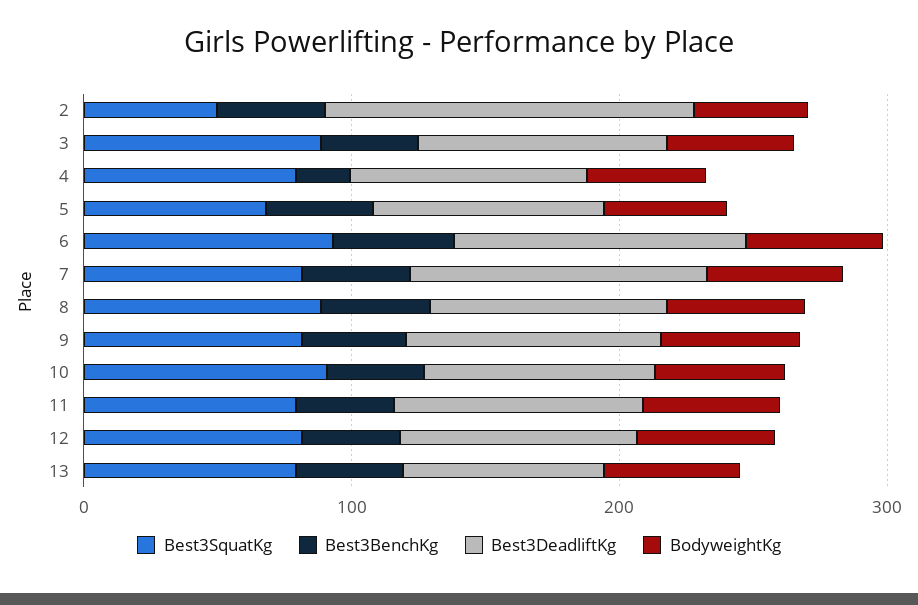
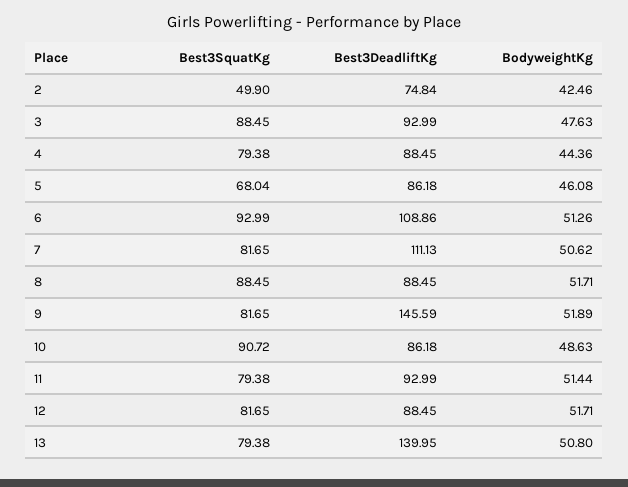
Best3BenchKg, 2: 40 -> none
Best3DeadliftKg, 2: 140 -> 74.84
Best3BenchKg, 3: 40 -> none
Best3BenchKg, 4: 20 -> none
Best3BenchKg, 5: 40 -> none
Best3BenchKg, 6: 40 -> none
Best3BenchKg, 7: 40 -> none
Best3BenchKg, 8: 40 -> none
Best3BenchKg, 9: 40 -> none
Best3DeadliftKg, 9: 100 -> 145.59
Best3BenchKg, 10: 40 -> none
Best3BenchKg, 11: 40 -> none
Best3BenchKg, 12: 40 -> none
Best3BenchKg, 13: 40 -> none
Best3DeadliftKg, 13: 80 -> 139.95

